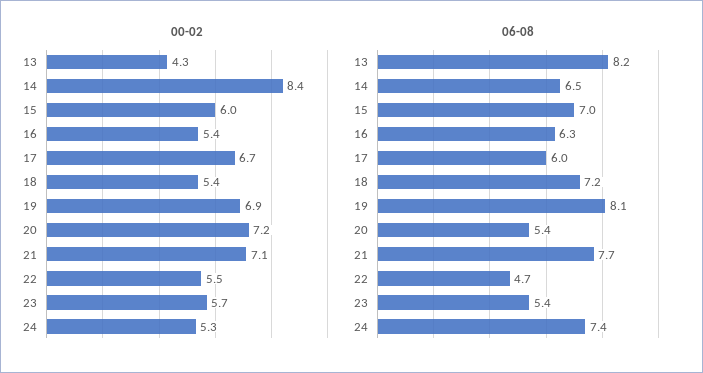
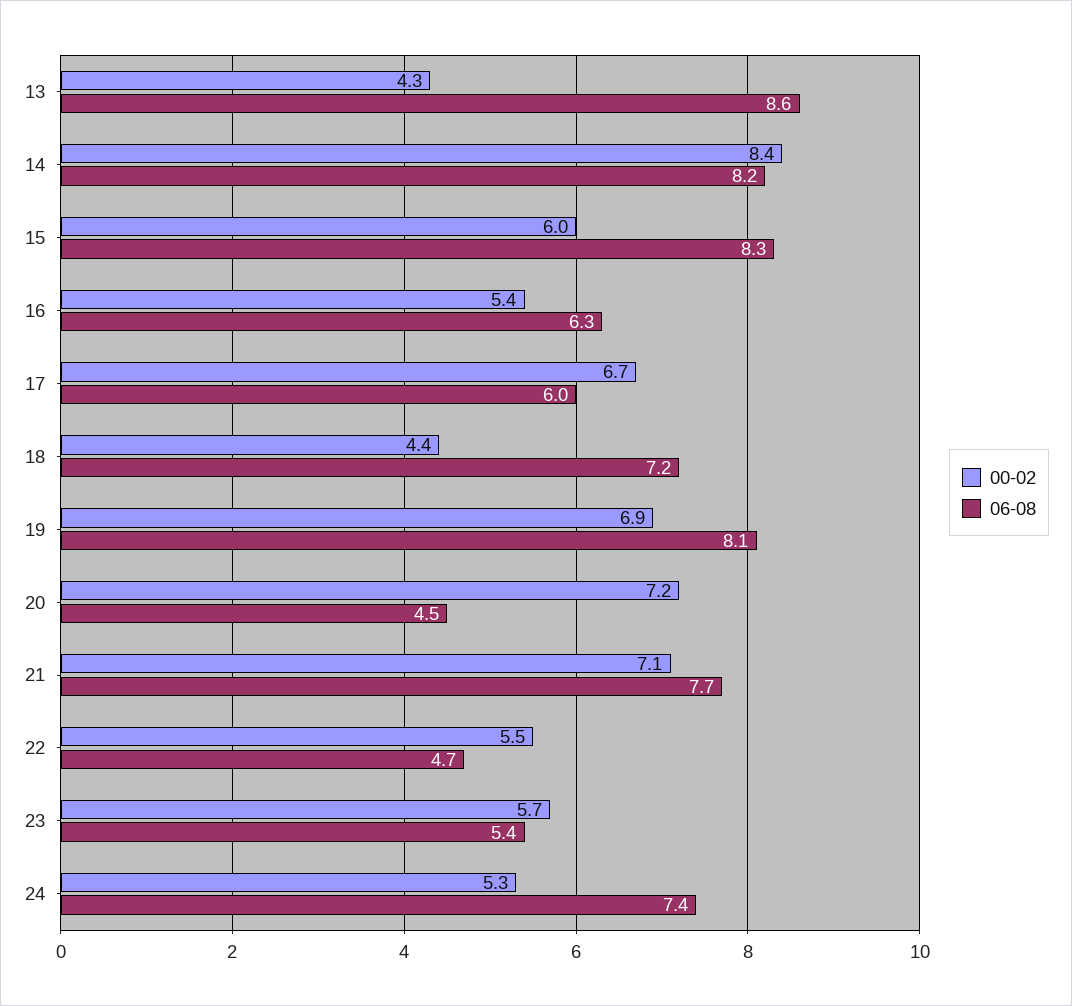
00-02, 18: 5.4 -> 4.4
06-08, 13: 8.2 -> 8.6
06-08, 14: 6.5 -> 8.2
06-08, 15: 7 -> 8.3
06-08, 20: 5.4 -> 4.5

